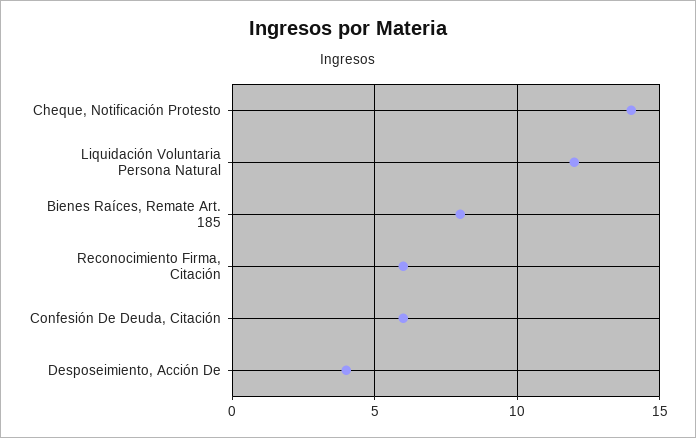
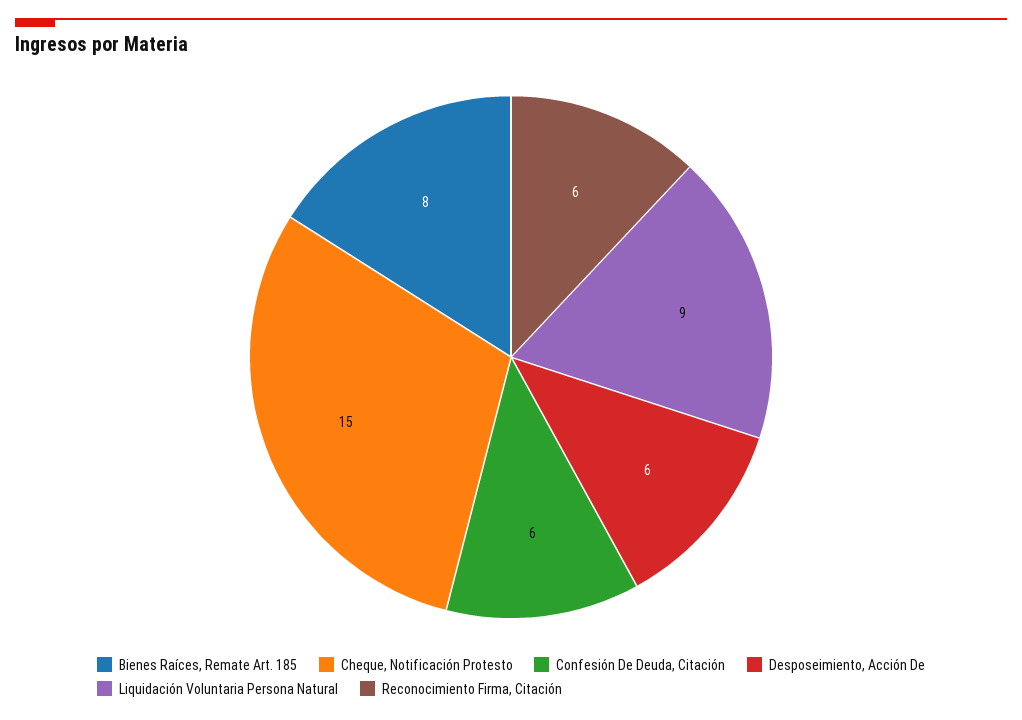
Cheque, Notificación Protesto: 14 -> 15
Liquidación Voluntaria Persona Natural: 12 -> 9
Desposeimiento, Acción De: 4 -> 6

